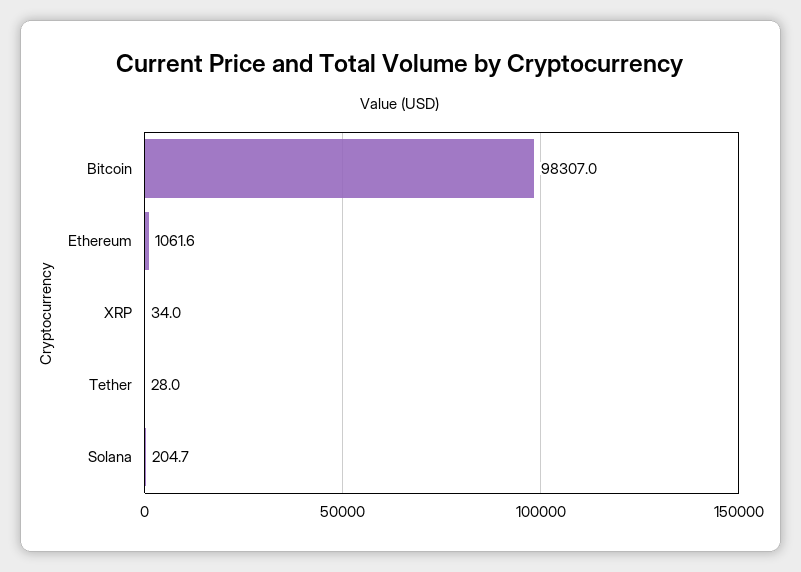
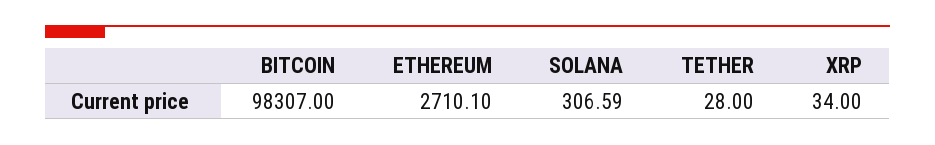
Ethereum: 1061.6 -> 2710.1
Solana: 204.7 -> 306.59

